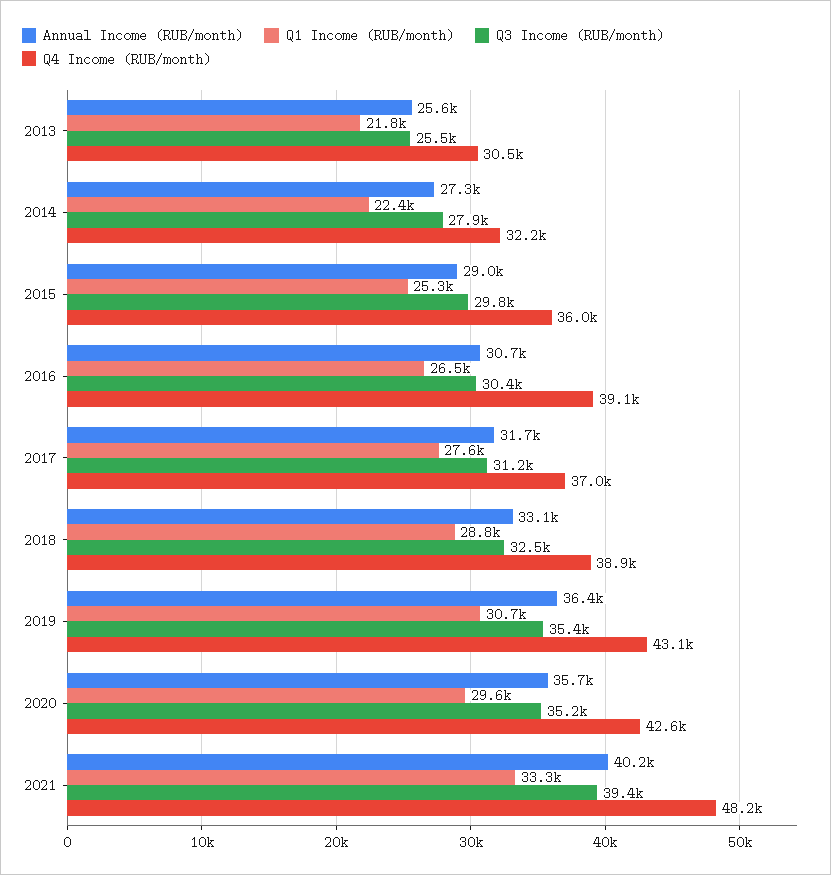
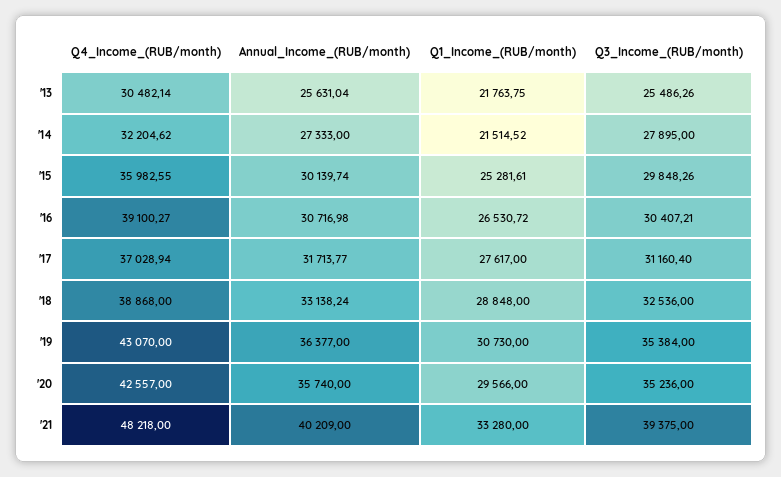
Q1 Income (RUB/month), 2014: 22400 -> 21514.52
Annual Income (RUB/month), 2015: 29000 -> 30139.74

